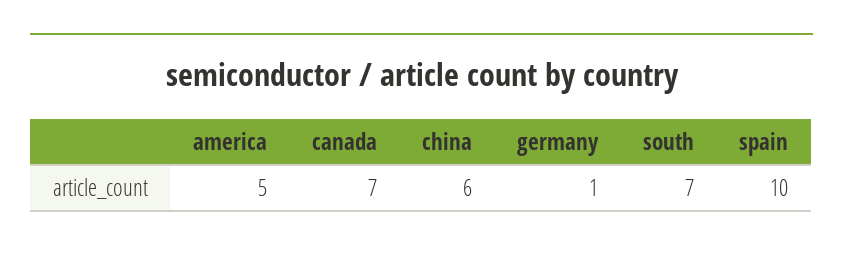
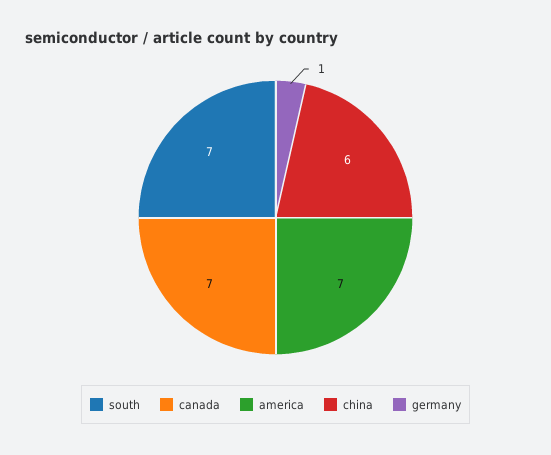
america: 5 -> 7
spain: 10 -> none

